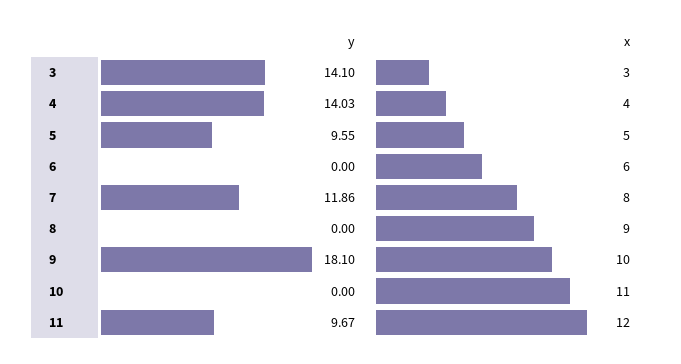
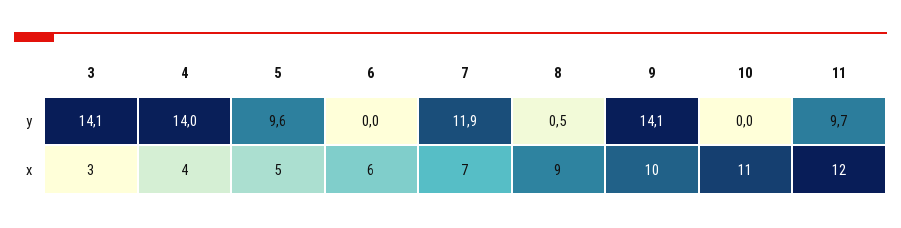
x, 7: 8 -> 7
y, 8: 0 -> 0.5
y, 9: 18.1 -> 14.1

